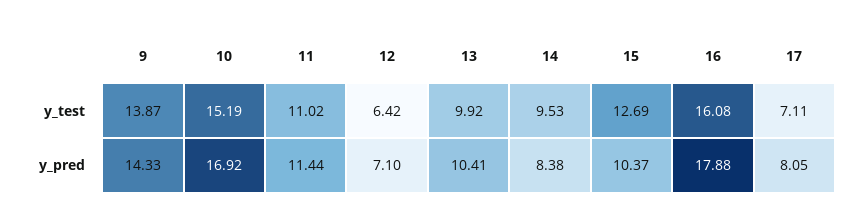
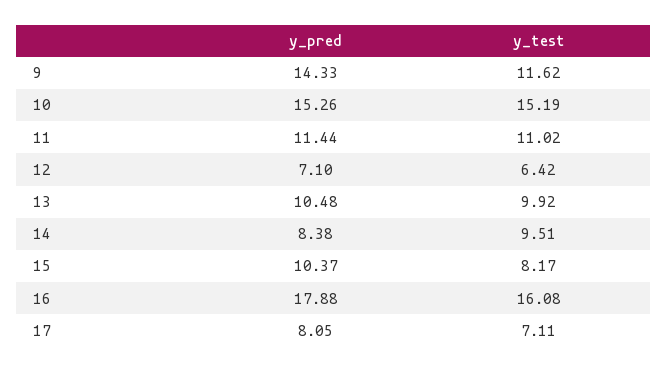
9, y_test: 13.87 -> 11.62
14, y_test: 9.53 -> 9.51
15, y_test: 12.69 -> 8.17
10, y_pred: 16.92 -> 15.26
13, y_pred: 10.41 -> 10.48

